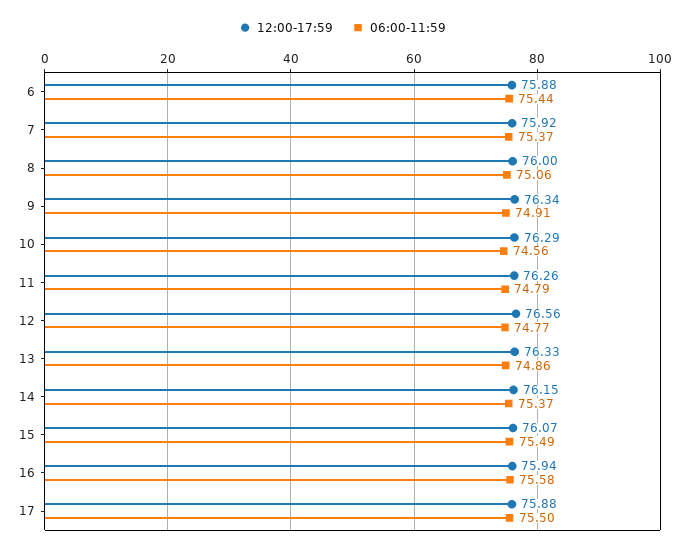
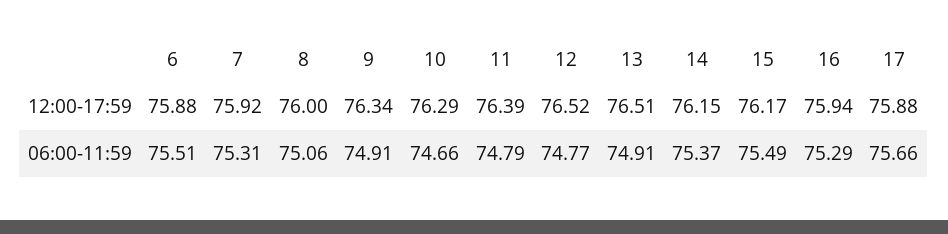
06:00-11:59, 6: 75.44 -> 75.51
06:00-11:59, 7: 75.37 -> 75.31
06:00-11:59, 10: 74.56 -> 74.66
12:00-17:59, 11: 76.26 -> 76.39
12:00-17:59, 12: 76.56 -> 76.52
12:00-17:59, 13: 76.33 -> 76.51
06:00-11:59, 13: 74.86 -> 74.91
12:00-17:59, 15: 76.07 -> 76.17
06:00-11:59, 16: 75.58 -> 75.29
06:00-11:59, 17: 75.5 -> 75.66

